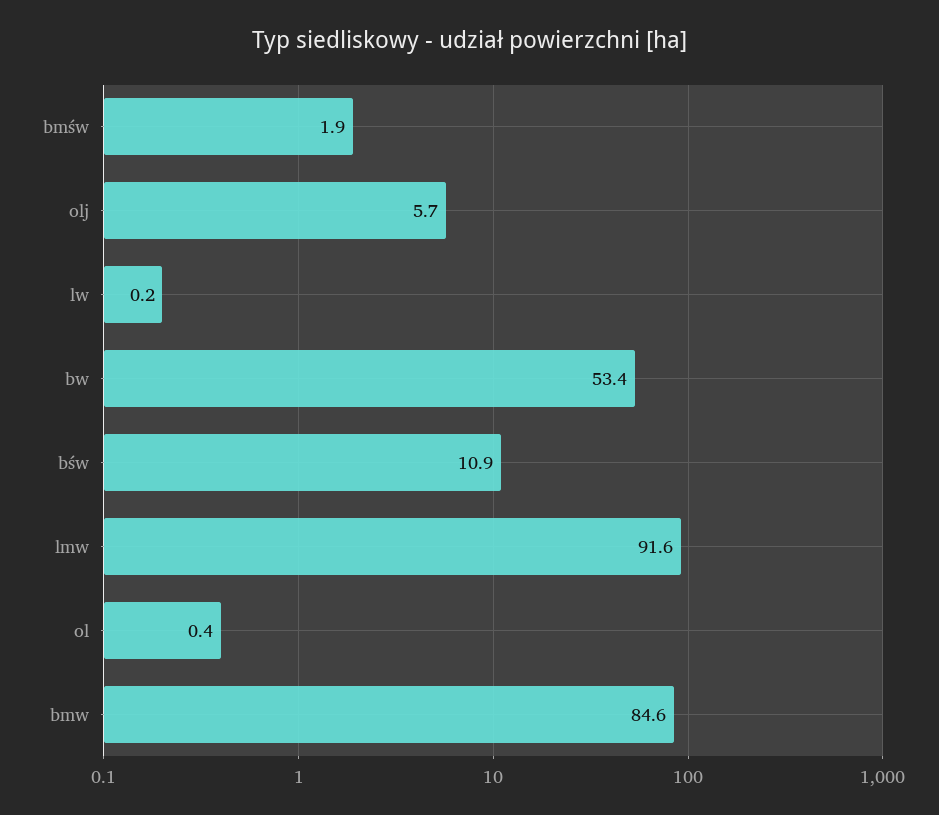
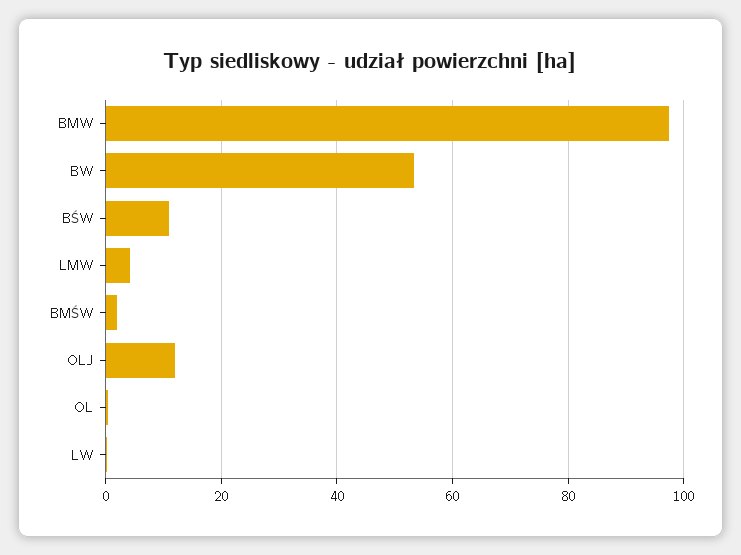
olj: 5.7 -> 12
lmw: 91.6 -> 4
bmw: 84.6 -> 98

